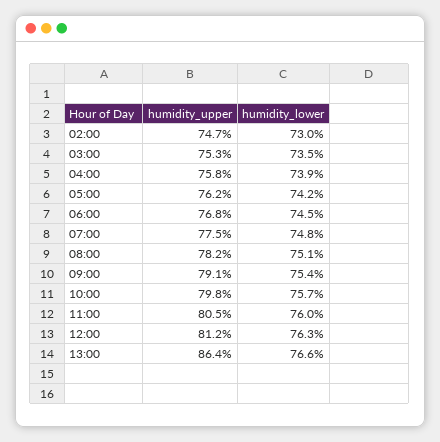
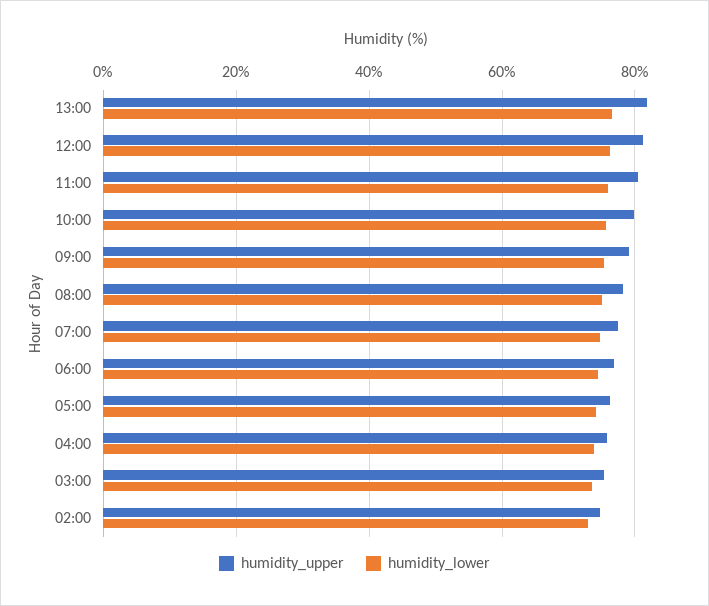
humidity_upper, 13:00: 86.4 -> 82

